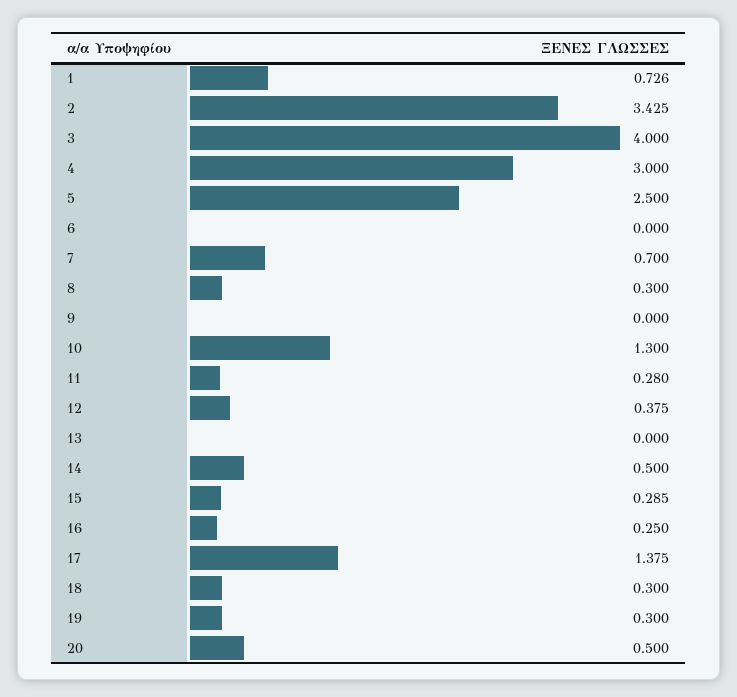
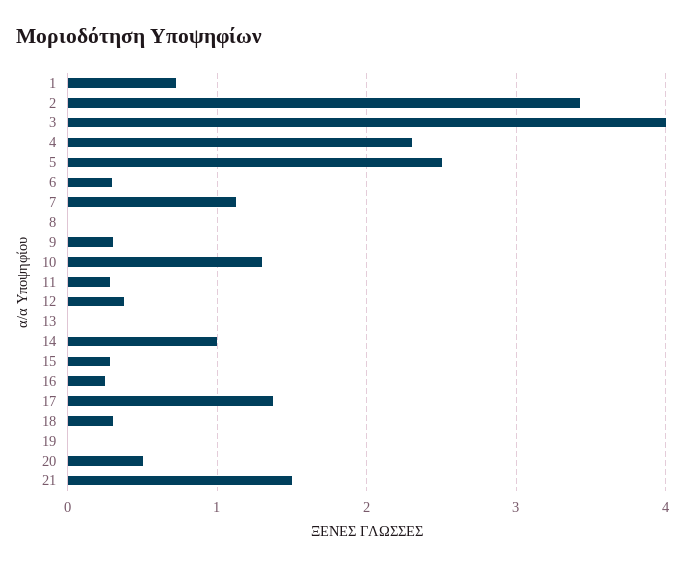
4: 3 -> 2.3
6: 0 -> 0.3
7: 0.7 -> 1.1
8: 0.3 -> 0
9: 0 -> 0.3
14: 0.5 -> 1
19: 0.3 -> 0
21: none -> 1.5

